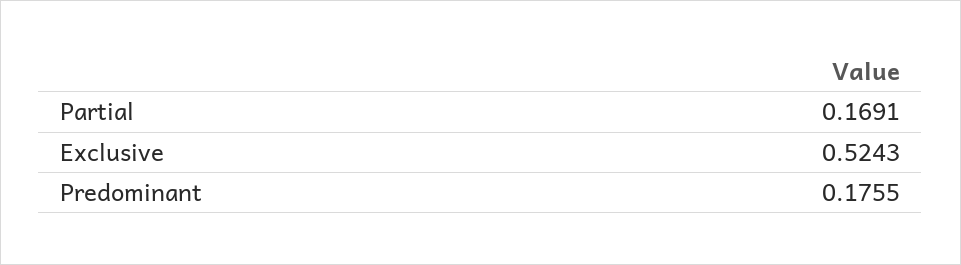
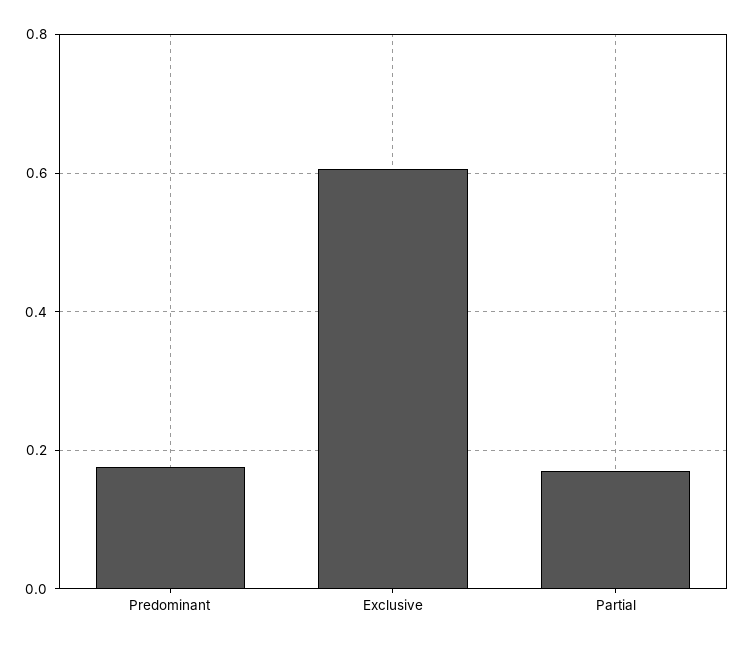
Exclusive: 0.5243 -> 0.6

